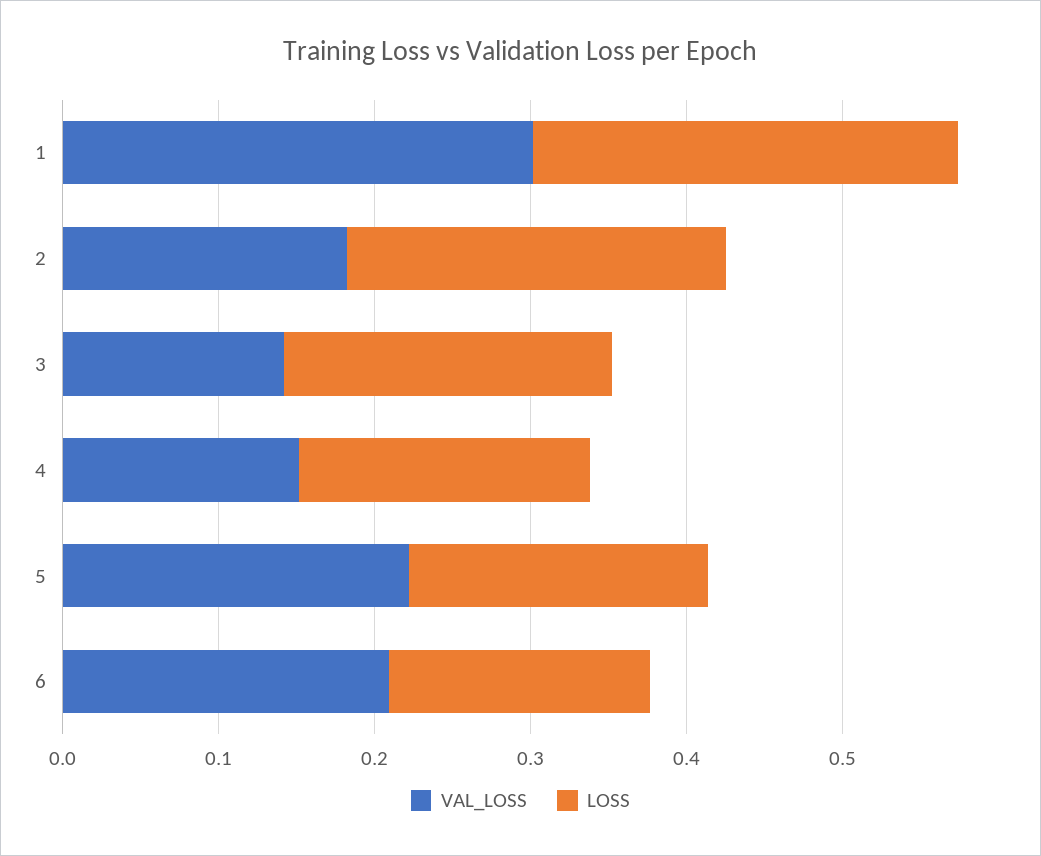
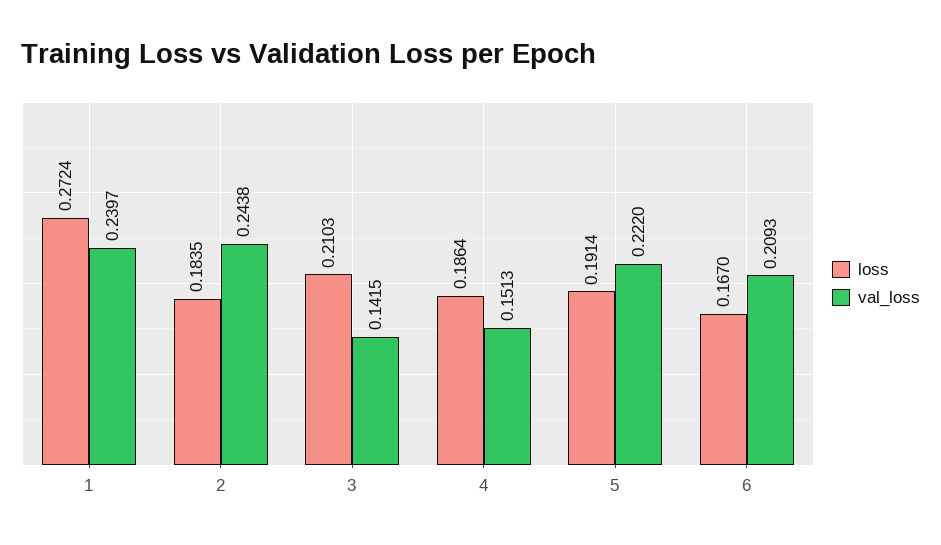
VAL_LOSS, 1: 0.3 -> 0.2397
VAL_LOSS, 2: 0.18 -> 0.2438
LOSS, 2: 0.24 -> 0.1835

